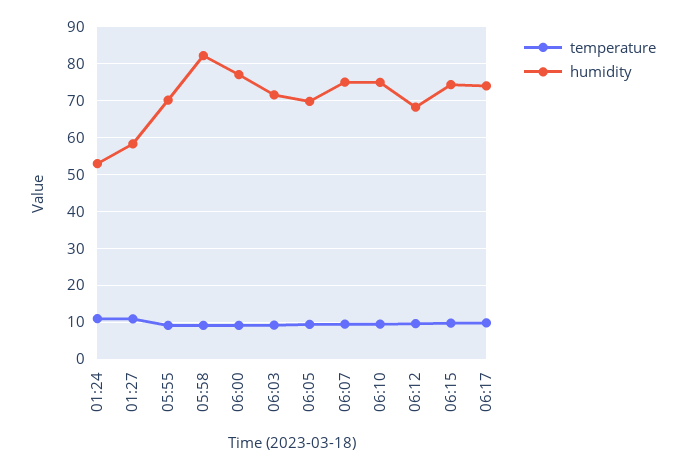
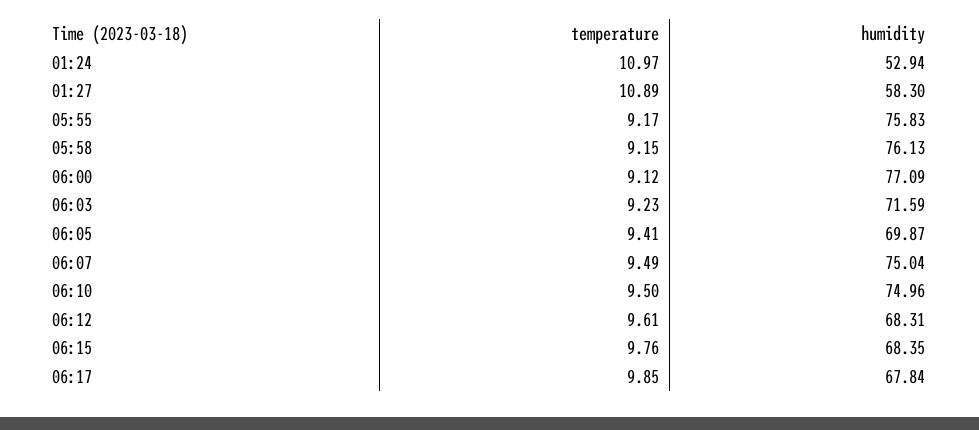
humidity, 05:55: 70 -> 75.83
humidity, 05:58: 82 -> 76.13
humidity, 06:15: 74 -> 68.35
humidity, 06:17: 74 -> 67.84

